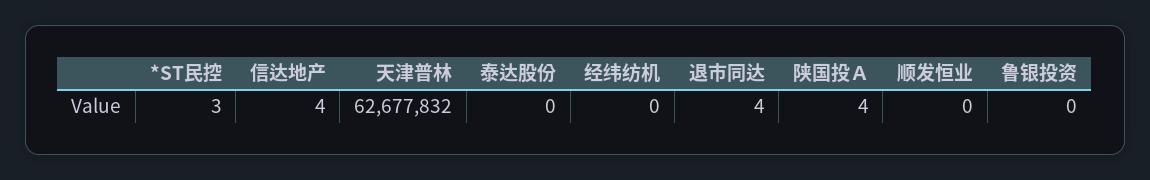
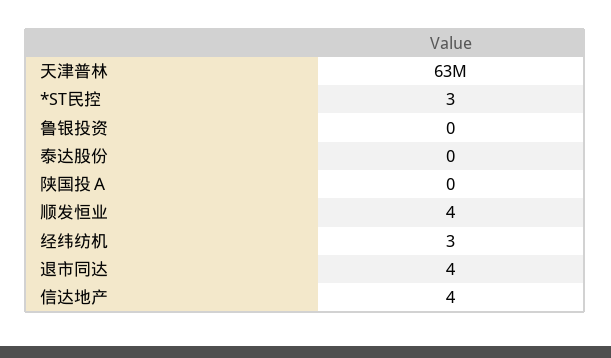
经纬纺机: 0 -> 3
陕国投Ａ: 4 -> 0
顺发恒业: 0 -> 4

